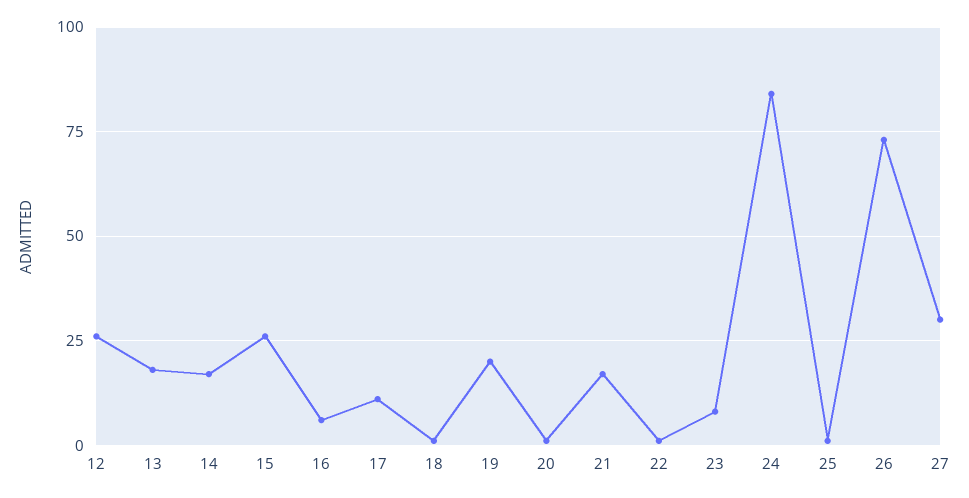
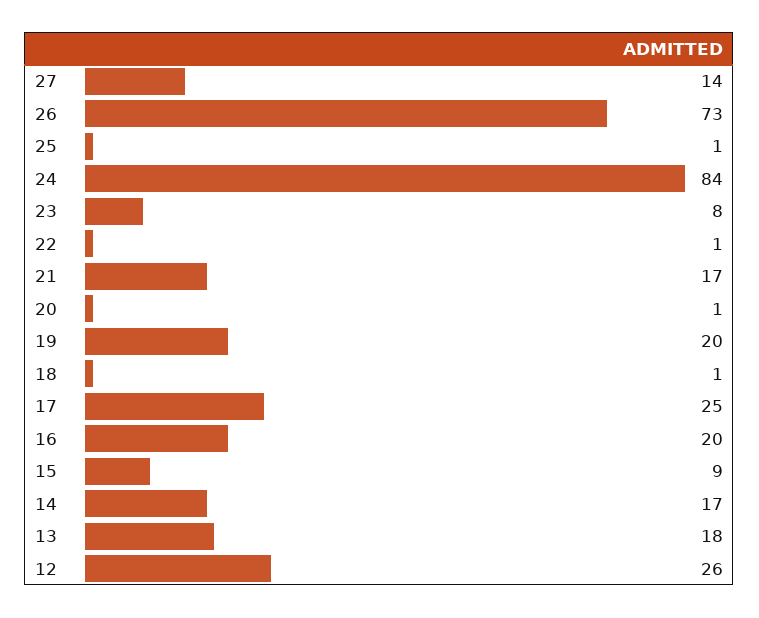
15: 25 -> 9
16: 5 -> 20
17: 10 -> 25
27: 30 -> 14

